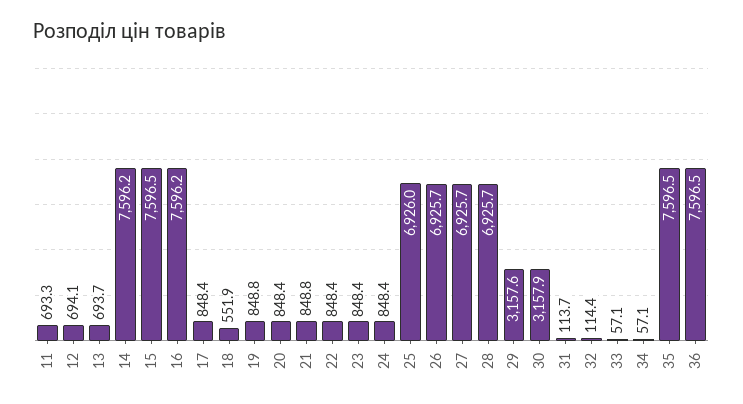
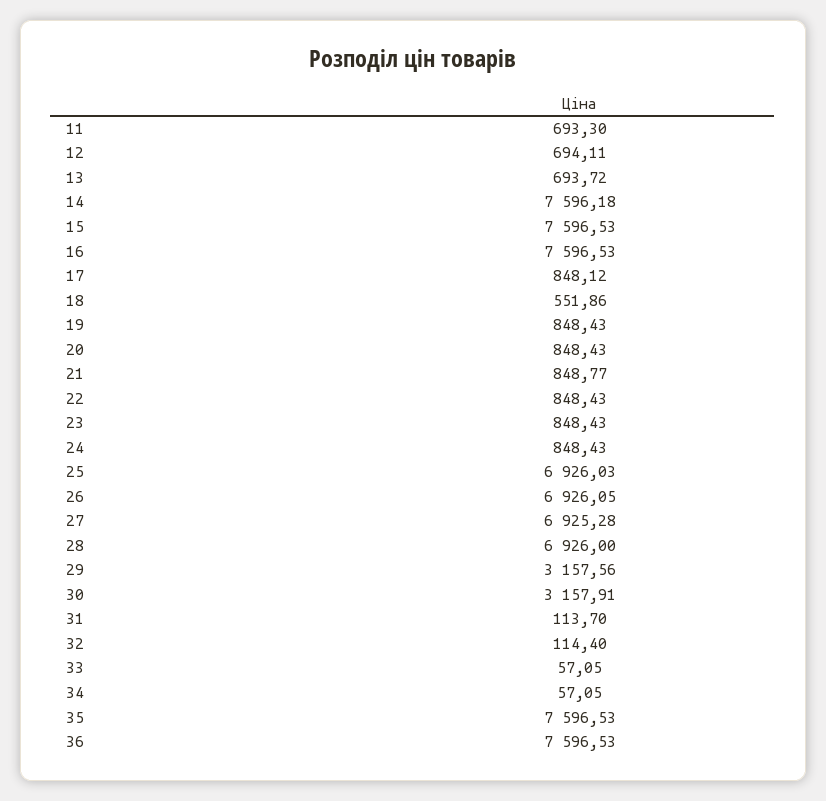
16: 7596.2 -> 7596.53
17: 848.4 -> 848.12
19: 848.8 -> 848.43
26: 6925.7 -> 6926.05
27: 6925.7 -> 6925.28
28: 6925.7 -> 6926

